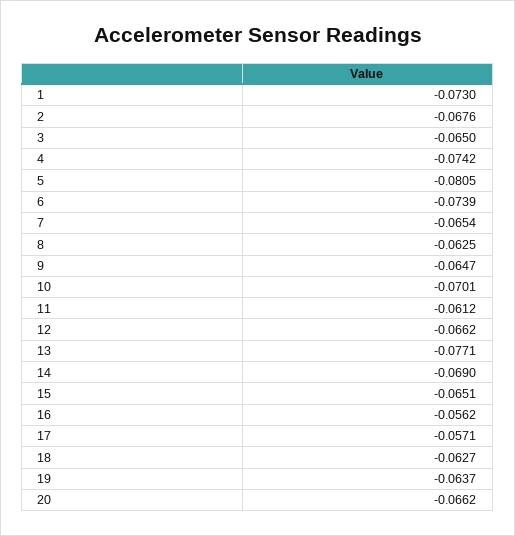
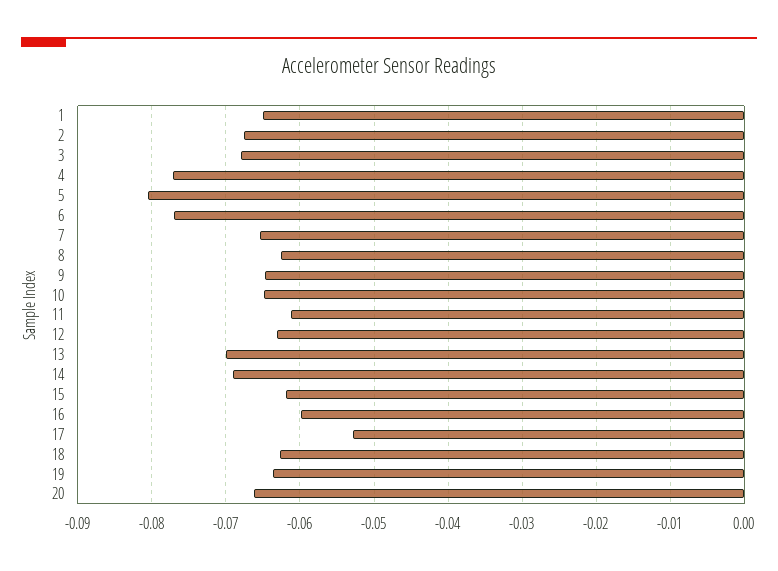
1: -0.073 -> -0.065
3: -0.065 -> -0.068
4: -0.0742 -> -0.077
6: -0.0739 -> -0.077
10: -0.0701 -> -0.065
12: -0.0662 -> -0.063
13: -0.0771 -> -0.07
15: -0.0651 -> -0.062
16: -0.0562 -> -0.06
17: -0.0571 -> -0.053

